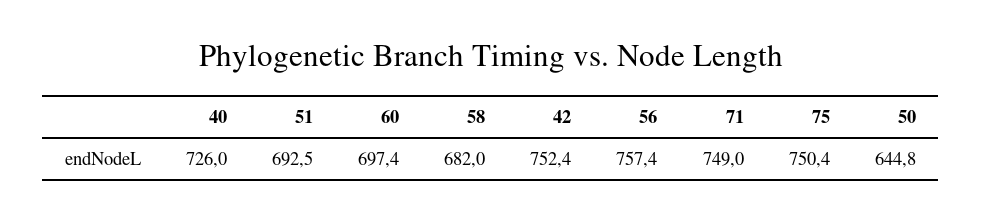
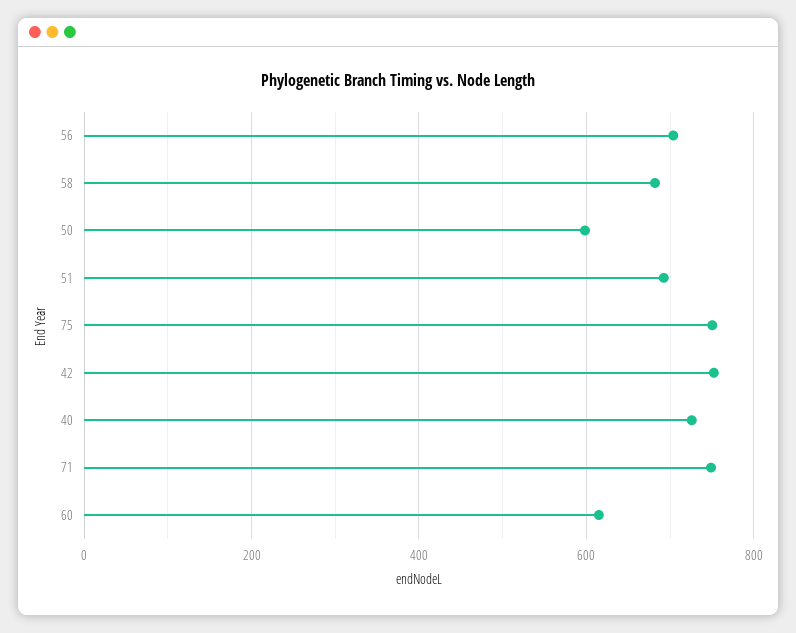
60: 697.4 -> 620
56: 757.4 -> 700
50: 644.8 -> 600

